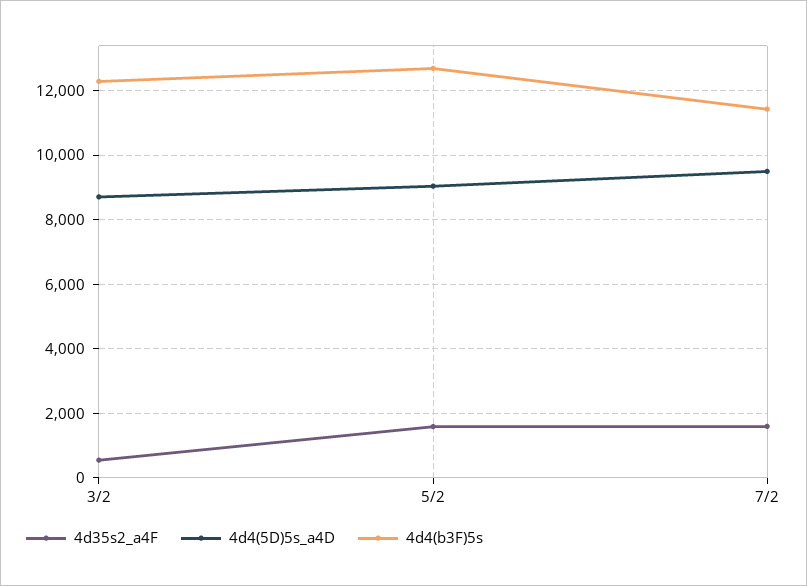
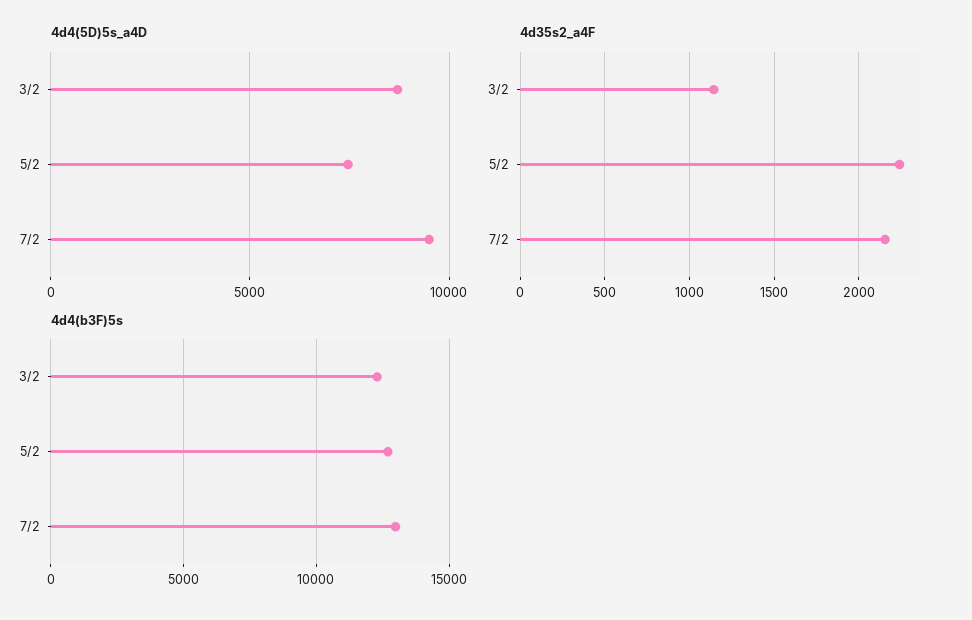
4d35s2_a4F, 3/2: 600 -> 1150
4d35s2_a4F, 5/2: 1600 -> 2250
4d4(5D)5s_a4D, 5/2: 9000 -> 7500
4d35s2_a4F, 7/2: 1600 -> 2150
4d4(b3F)5s, 7/2: 11400 -> 13000

